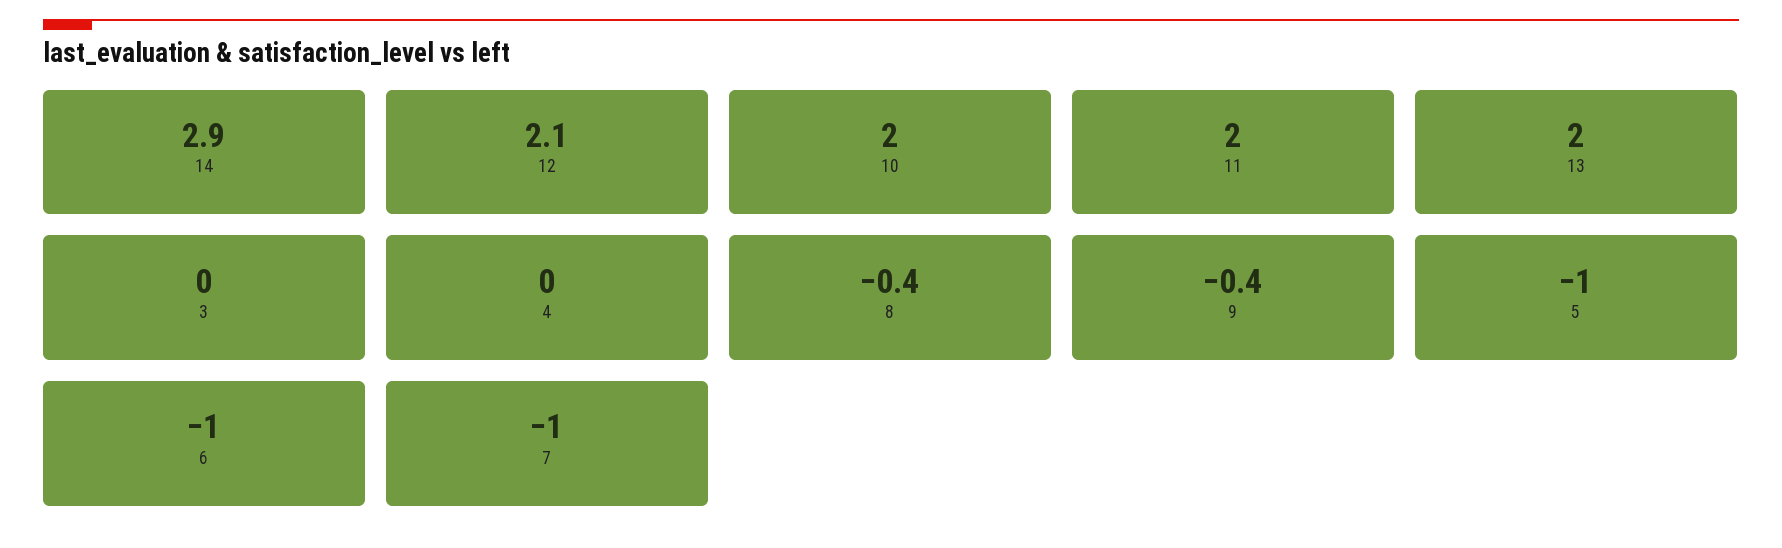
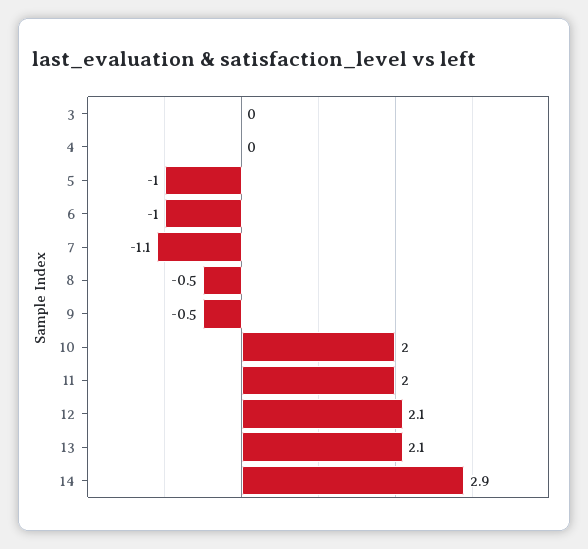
13: 2 -> 2.1
8: -0.4 -> -0.5
9: -0.4 -> -0.5
7: -1 -> -1.1

